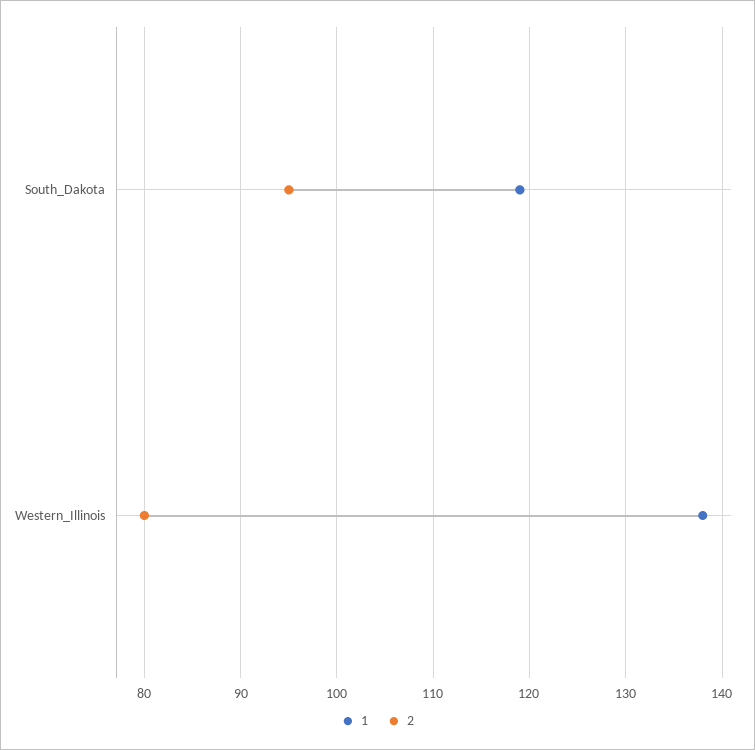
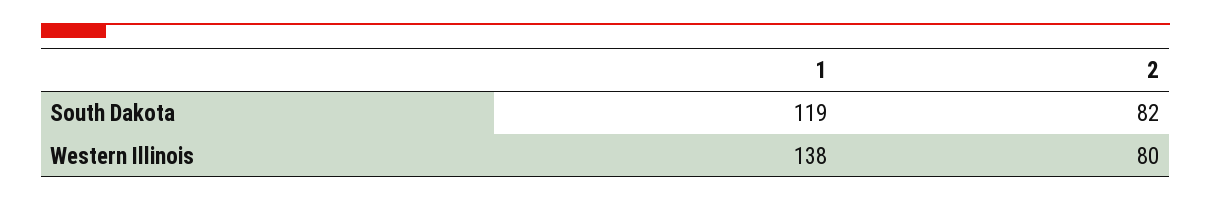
2, South_Dakota: 95 -> 82

